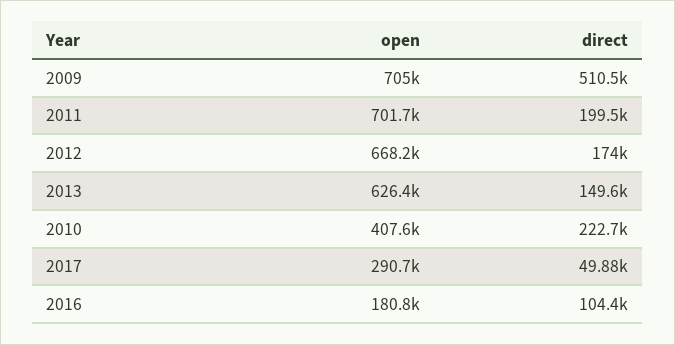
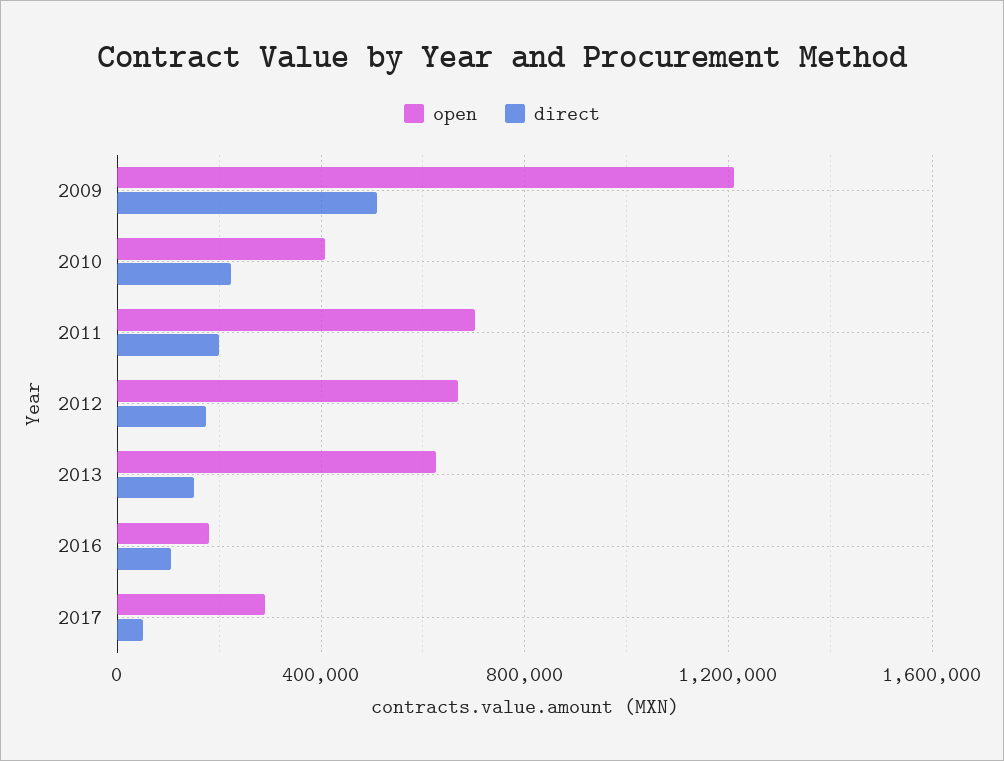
open, 2009: 705000 -> 1200000

